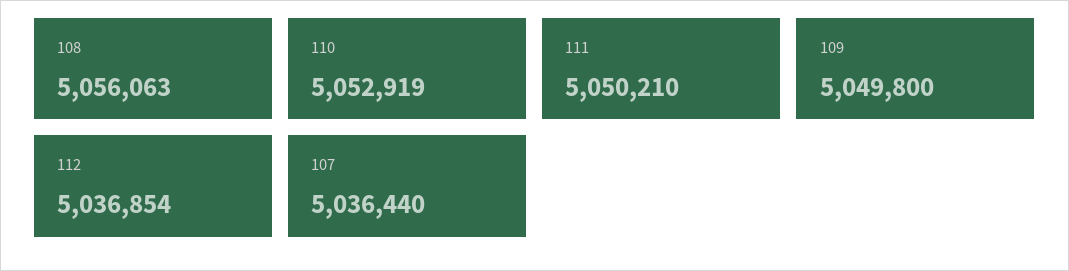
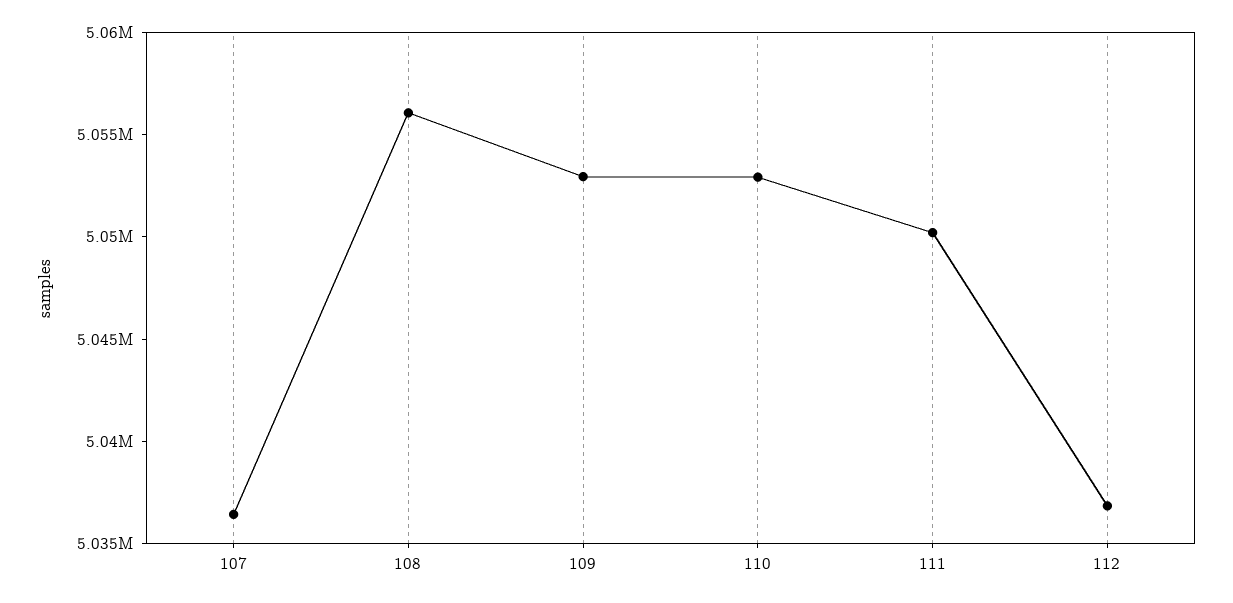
109: 5049800 -> 5053000

